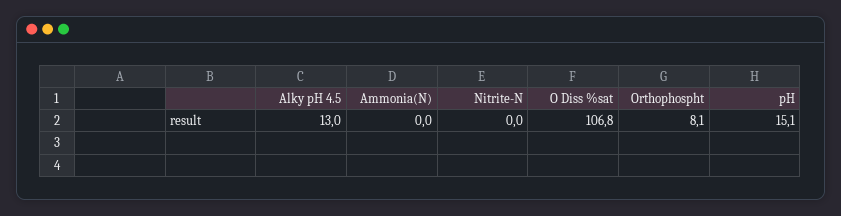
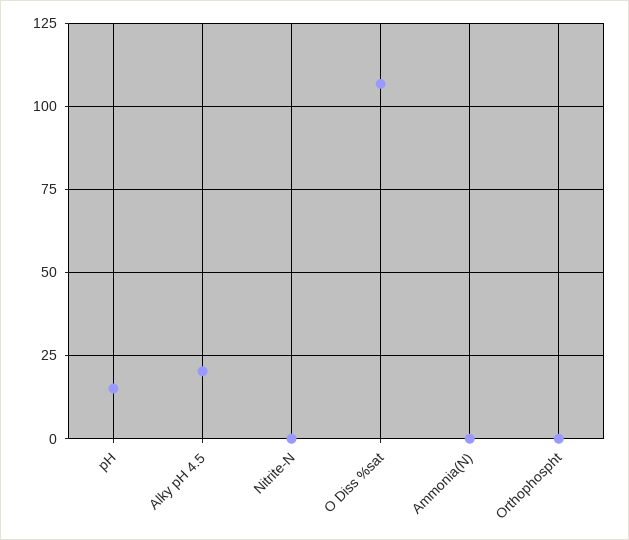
Alky pH 4.5: 13 -> 20
Orthophospht: 8.1 -> 0

